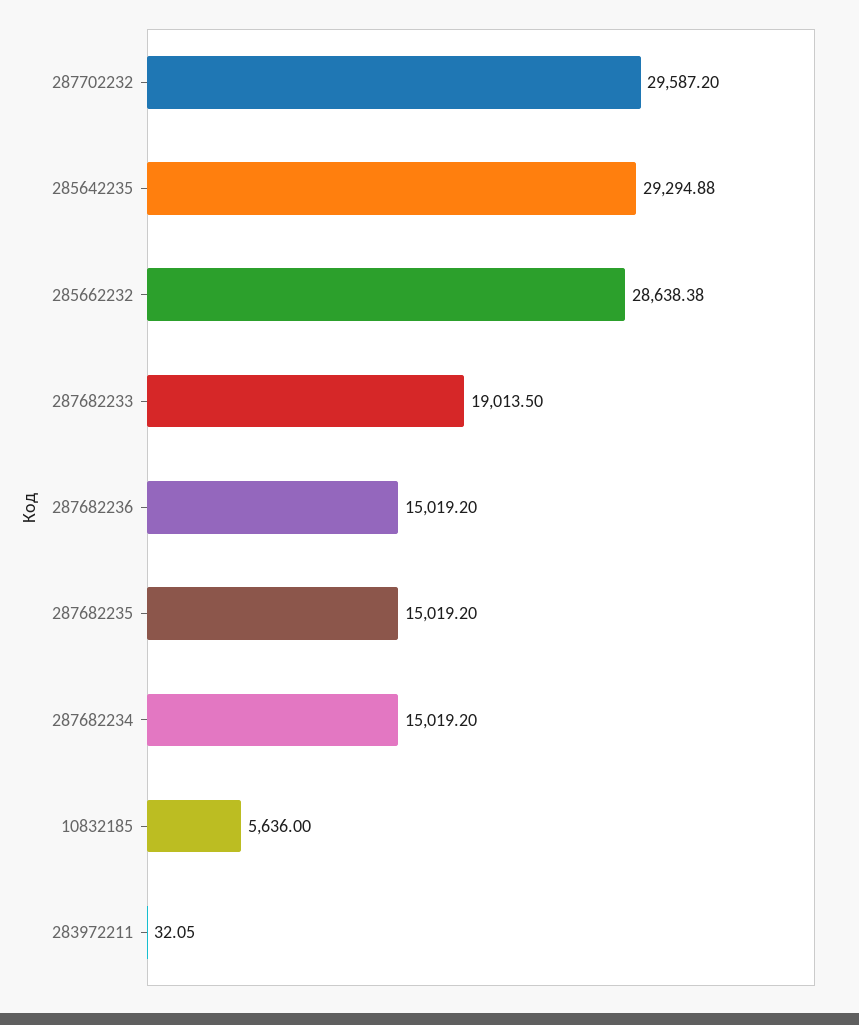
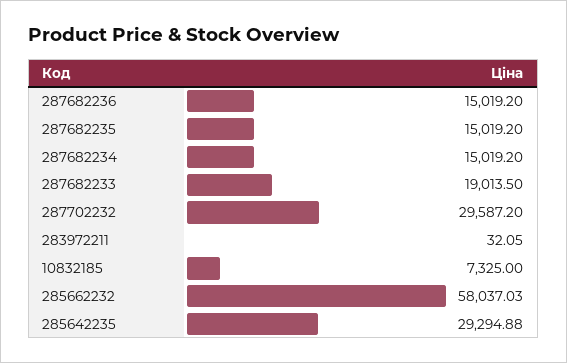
285662232: 28638.38 -> 58037.03
10832185: 5636 -> 7325

